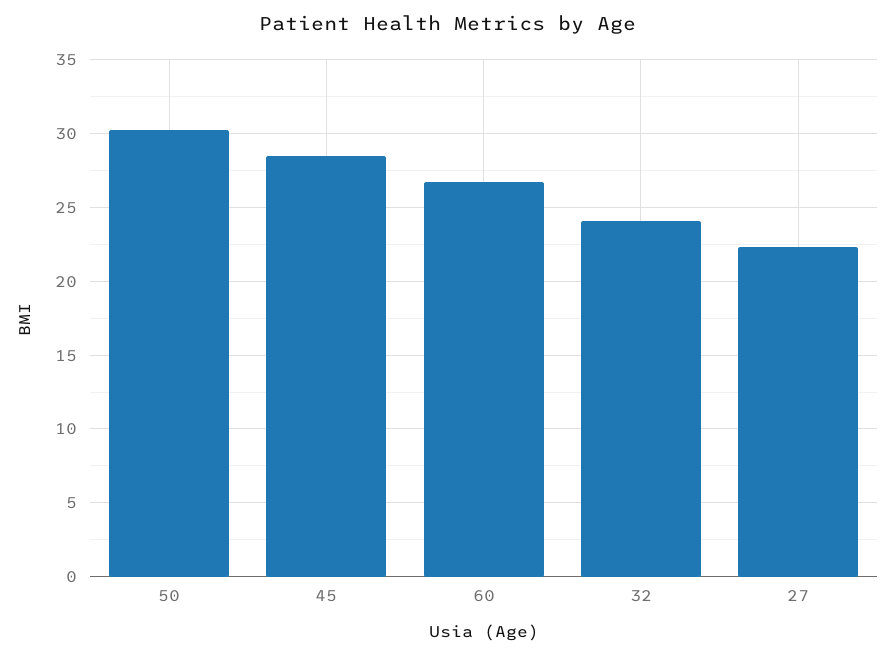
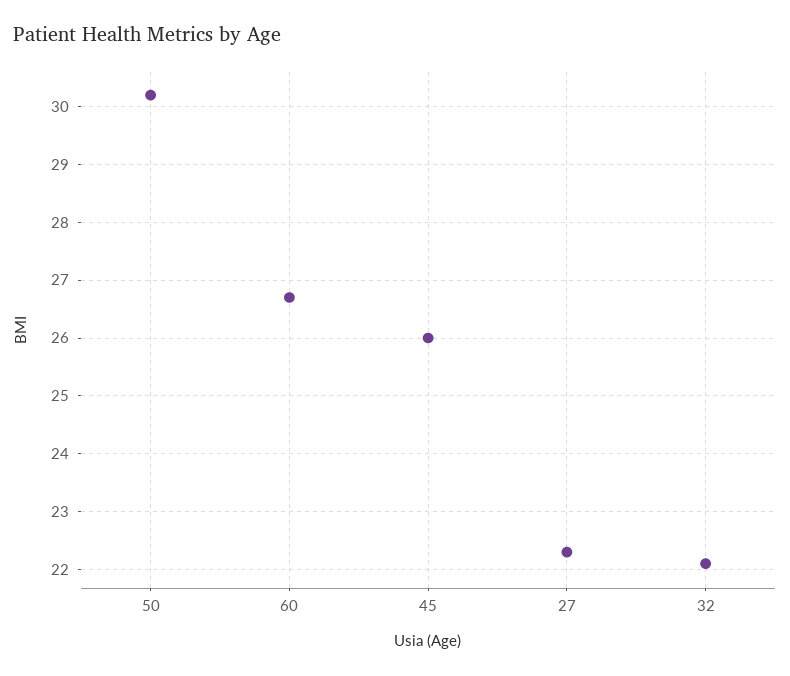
45: 28.5 -> 26
32: 24 -> 22

